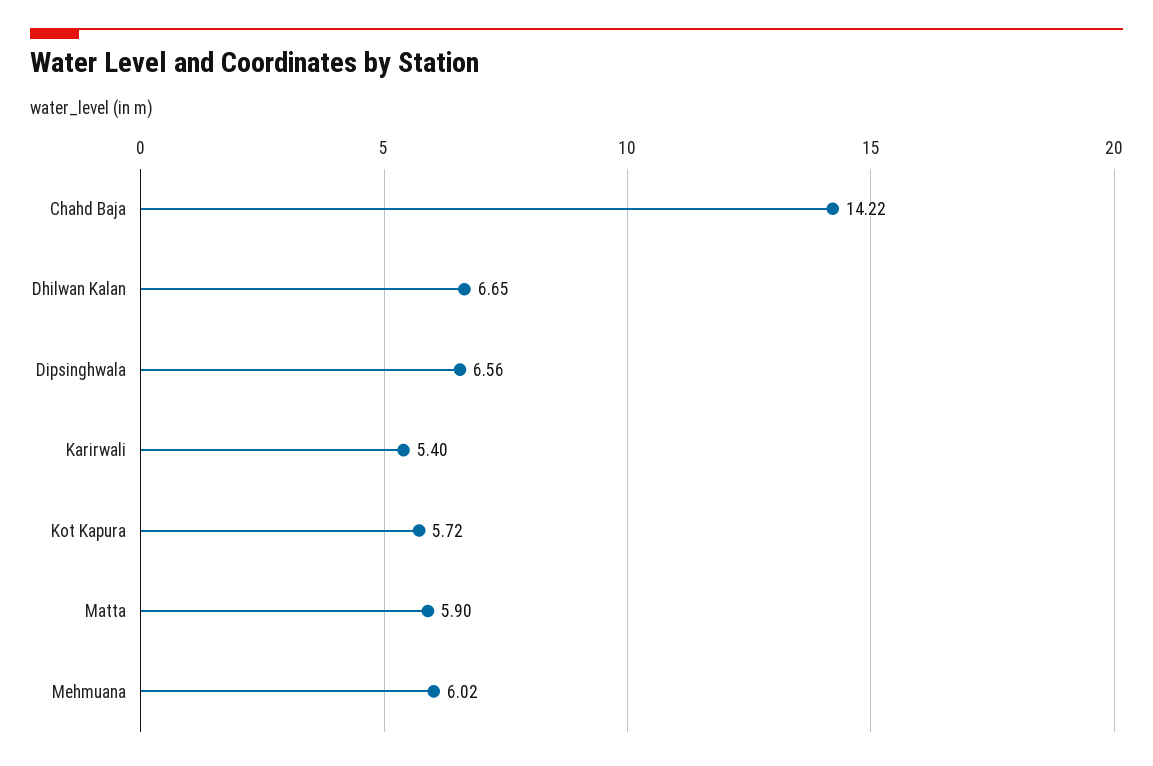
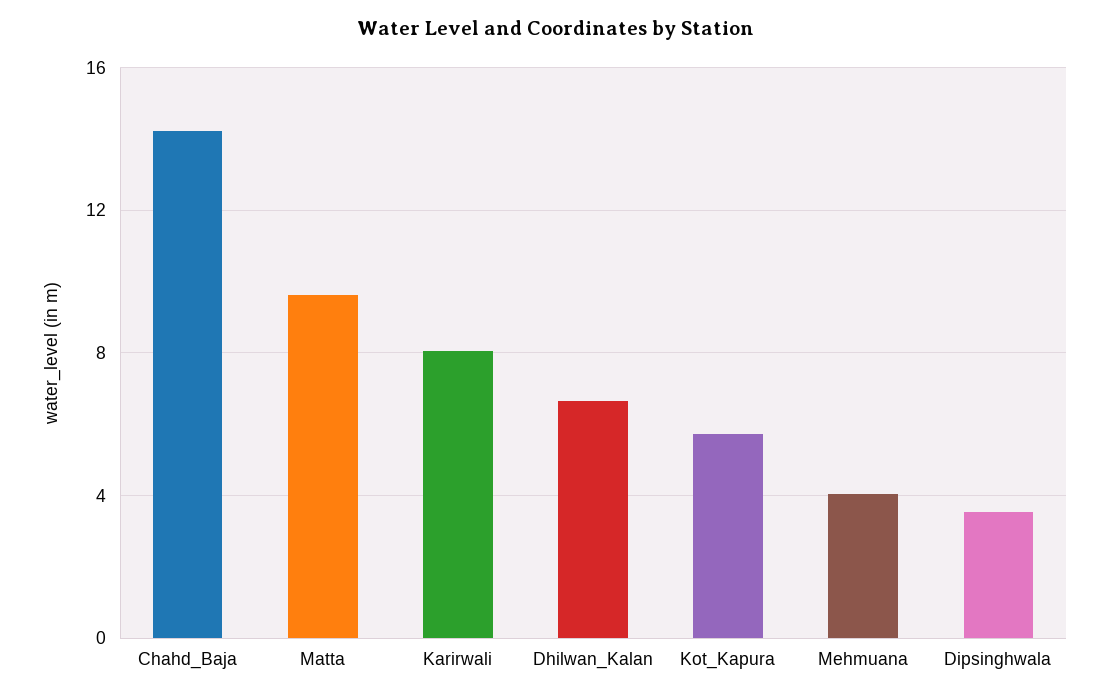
Dipsinghwala: 6.56 -> 3.5
Karirwali: 5.4 -> 8
Matta: 5.9 -> 9.5
Mehmuana: 6.02 -> 4

